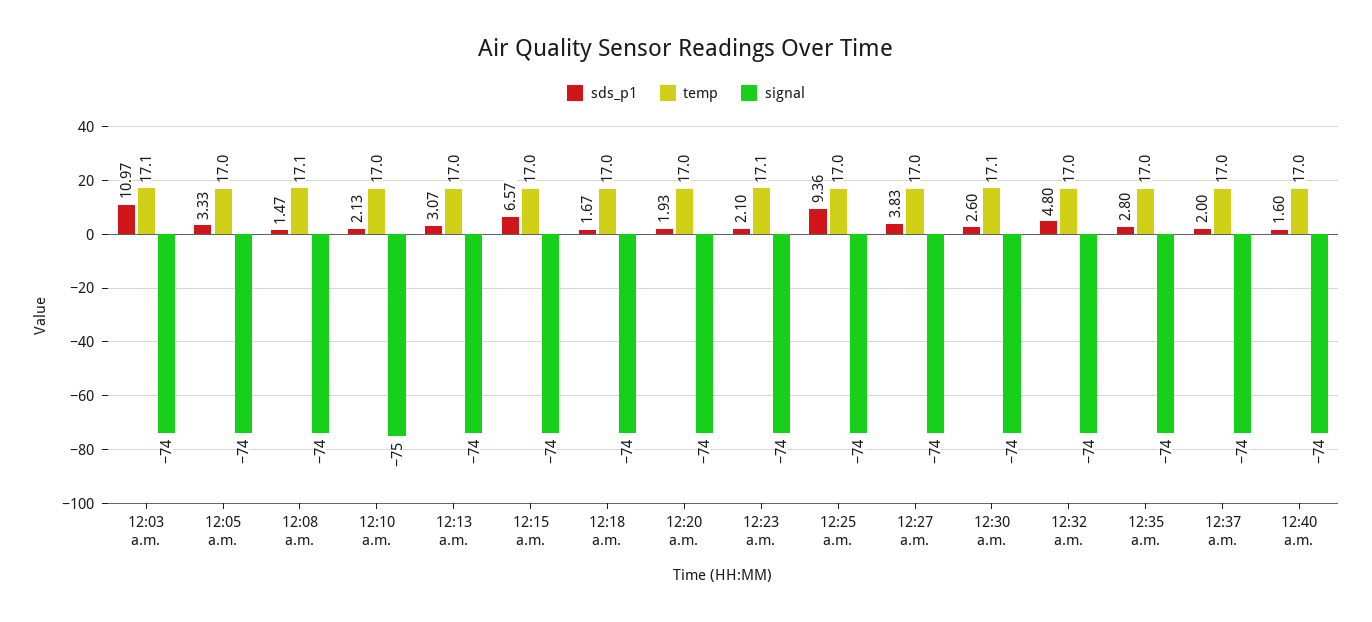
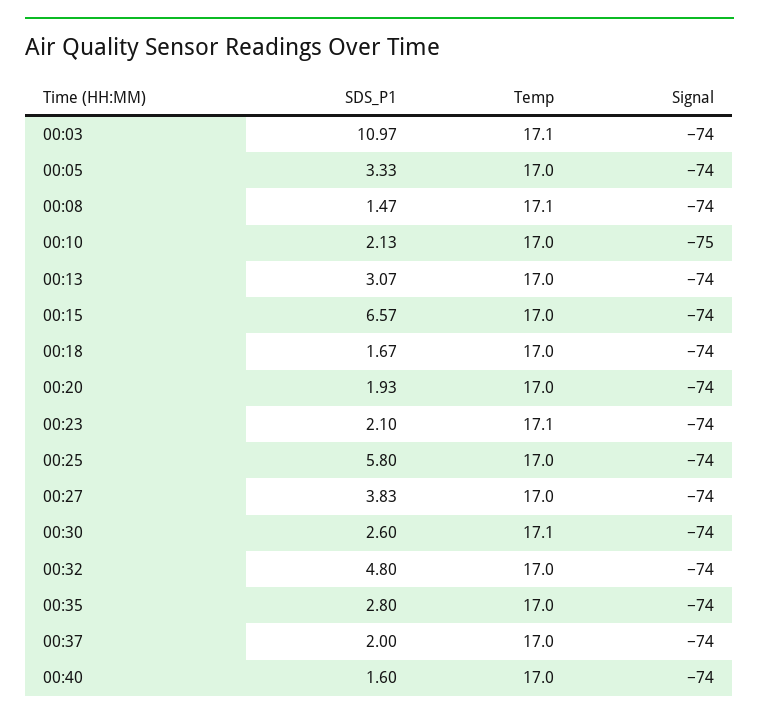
sds_p1, 12:25 a.m.: 9.36 -> 5.8

